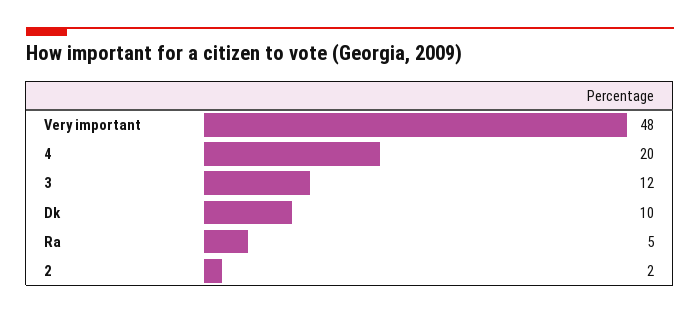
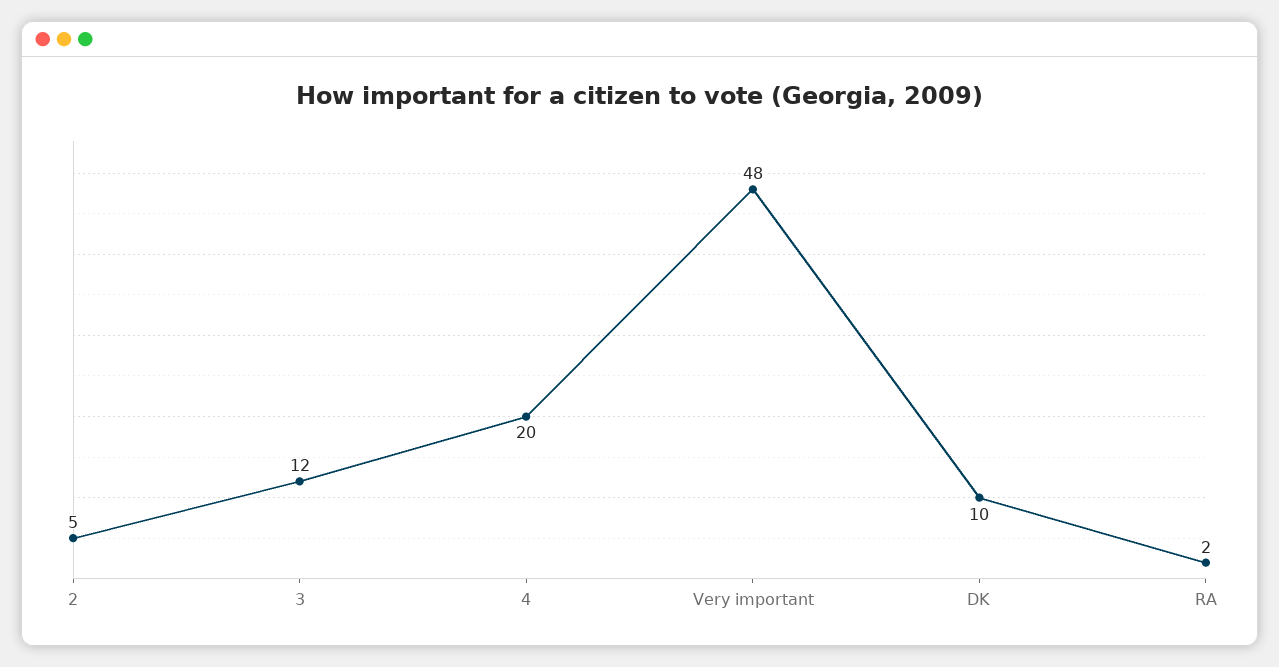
Ra: 5 -> 2
2: 2 -> 5

